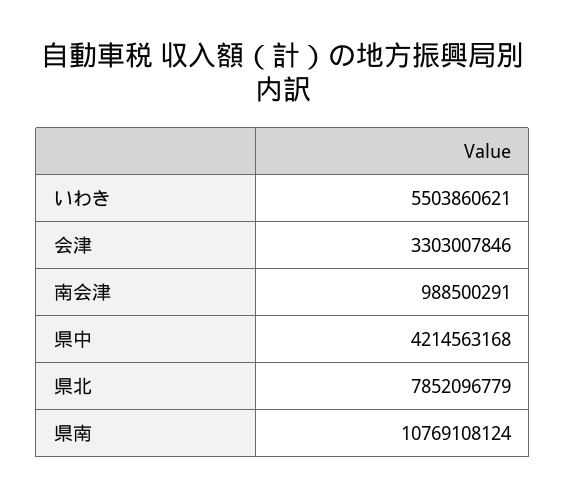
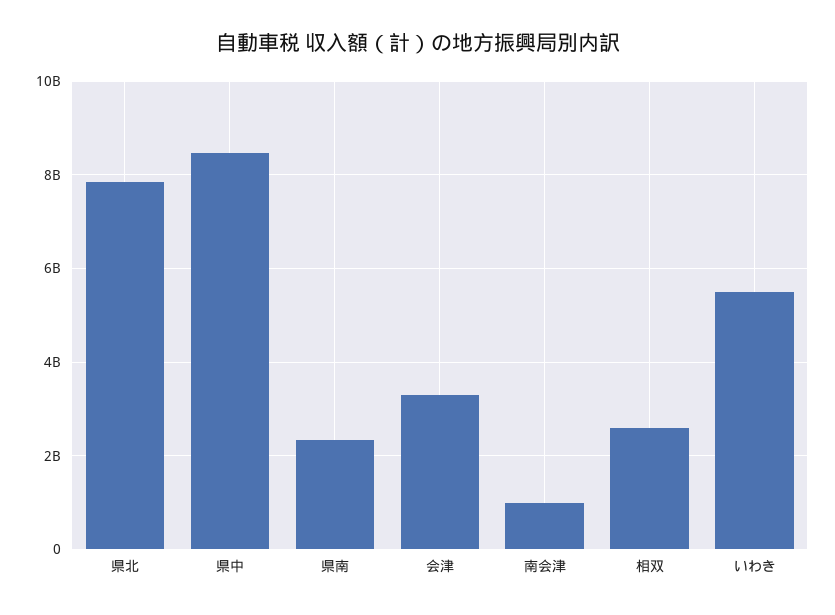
県中: 4214563168 -> 8400000000
県南: 10769108124 -> 2400000000
相双: none -> 2600000000

